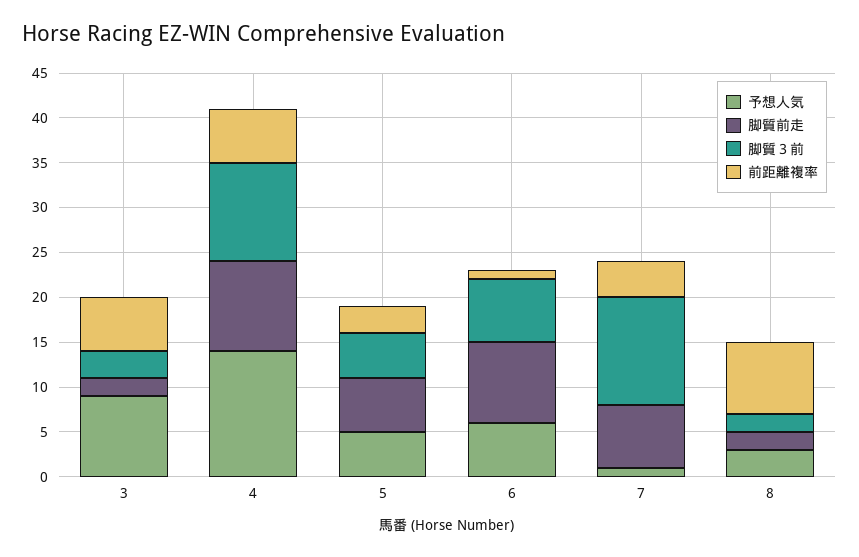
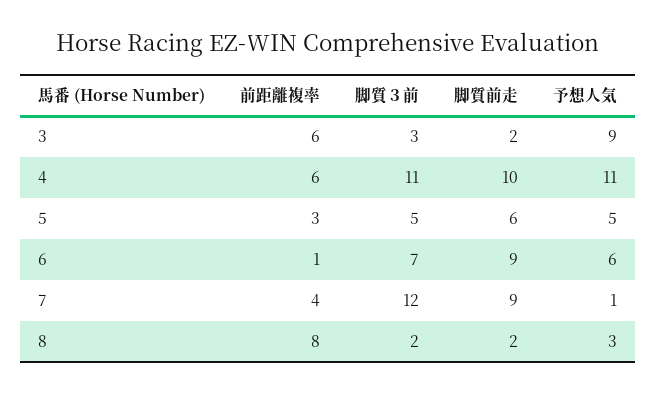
予想人気, 4: 14 -> 11
脚質前走, 7: 7 -> 9

